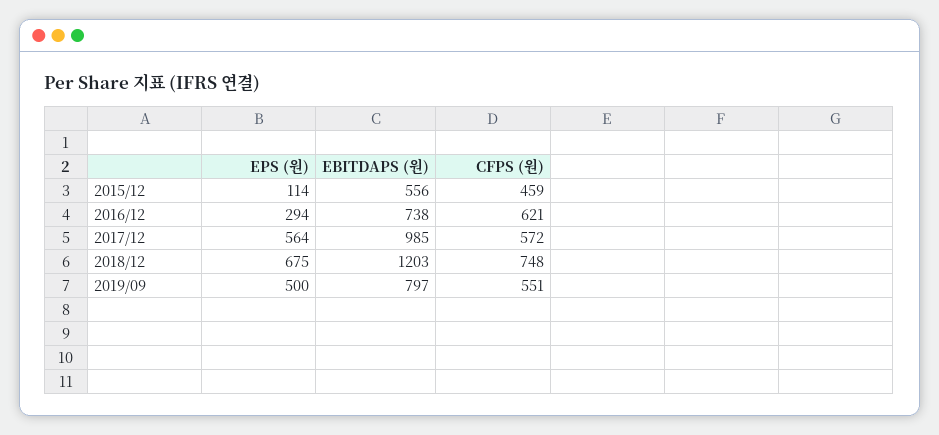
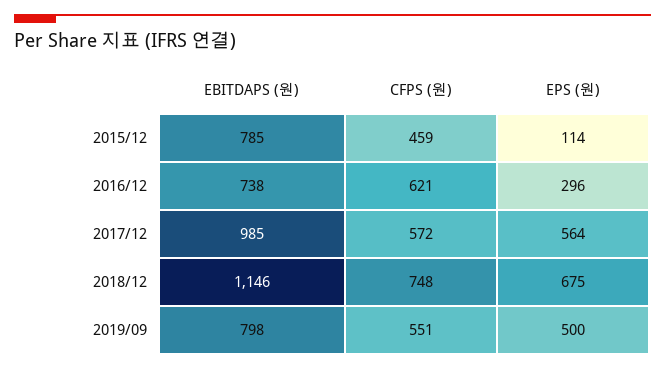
EBITDAPS (원), 2015/12: 556 -> 785
EPS (원), 2016/12: 294 -> 296
EBITDAPS (원), 2018/12: 1203 -> 1146
EBITDAPS (원), 2019/09: 797 -> 798

